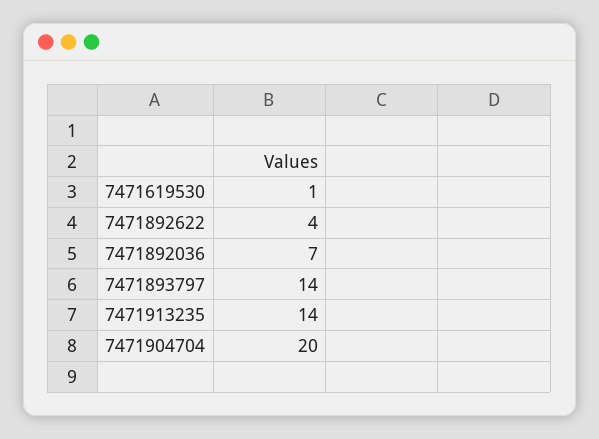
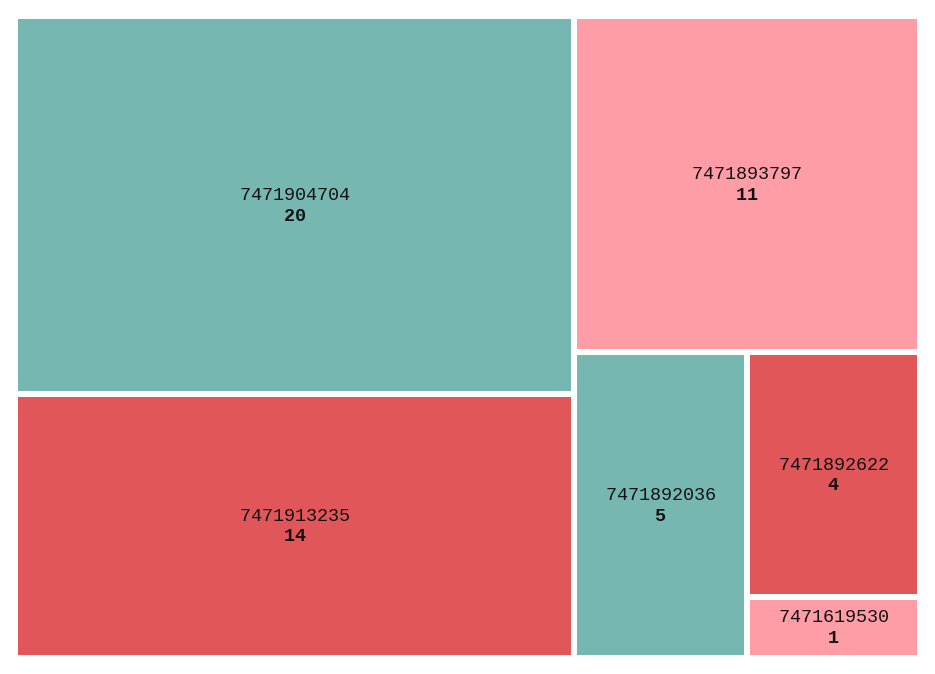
7471892036: 7 -> 5
7471893797: 14 -> 11

